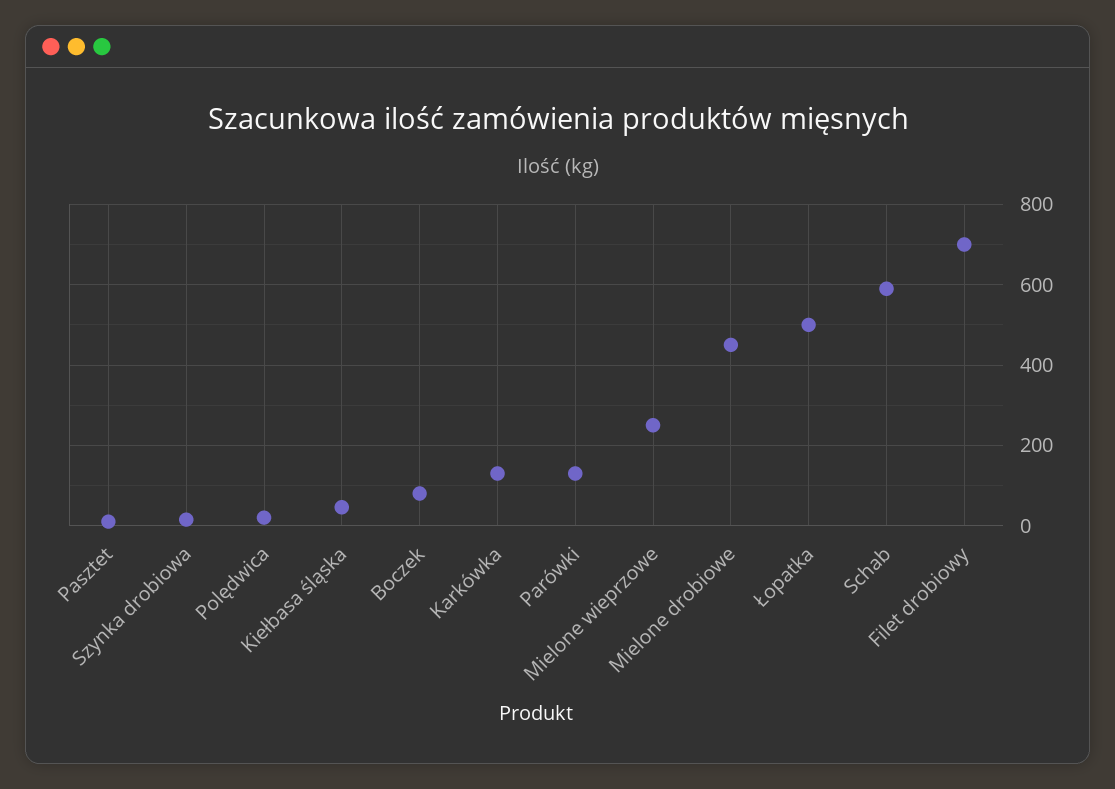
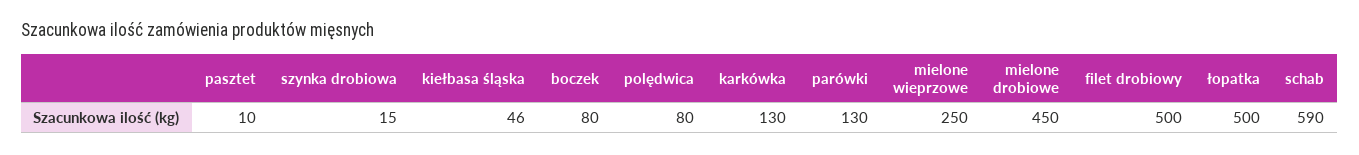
Polędwica: 20 -> 80
Filet drobiowy: 700 -> 500

